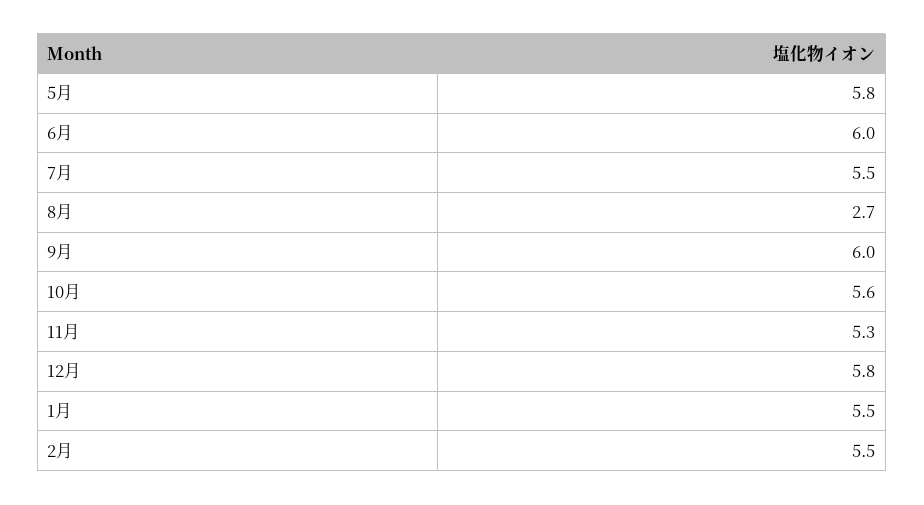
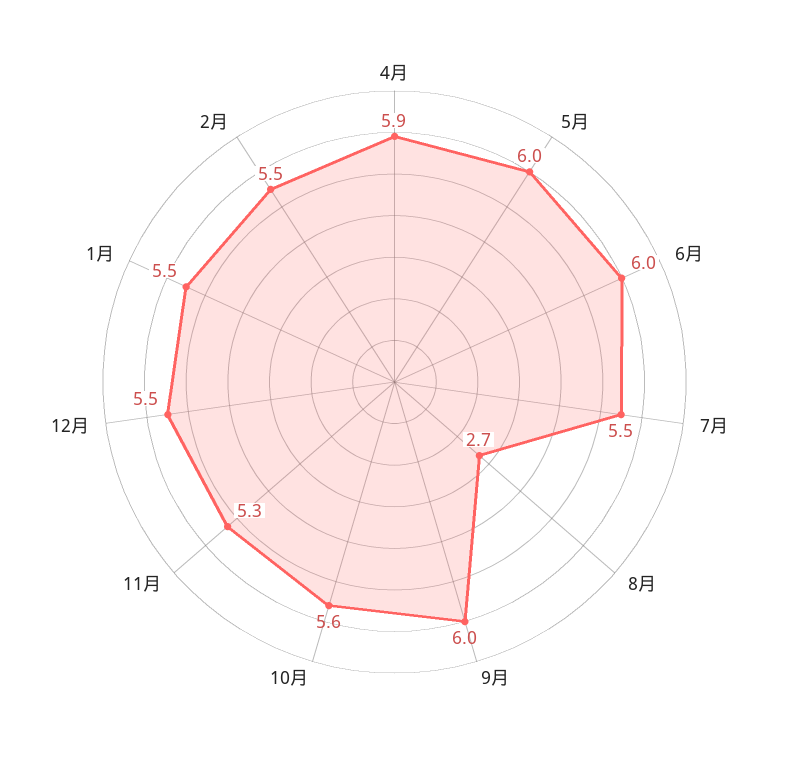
5月: 5.8 -> 6
12月: 5.8 -> 5.5
4月: none -> 5.9

